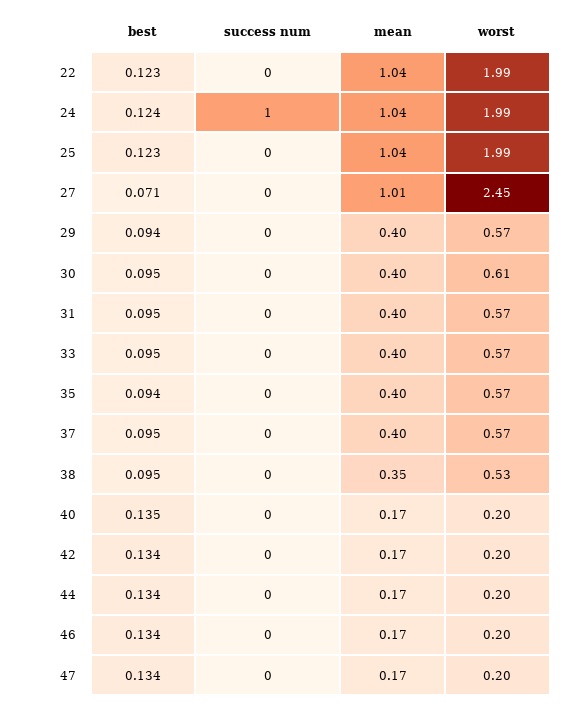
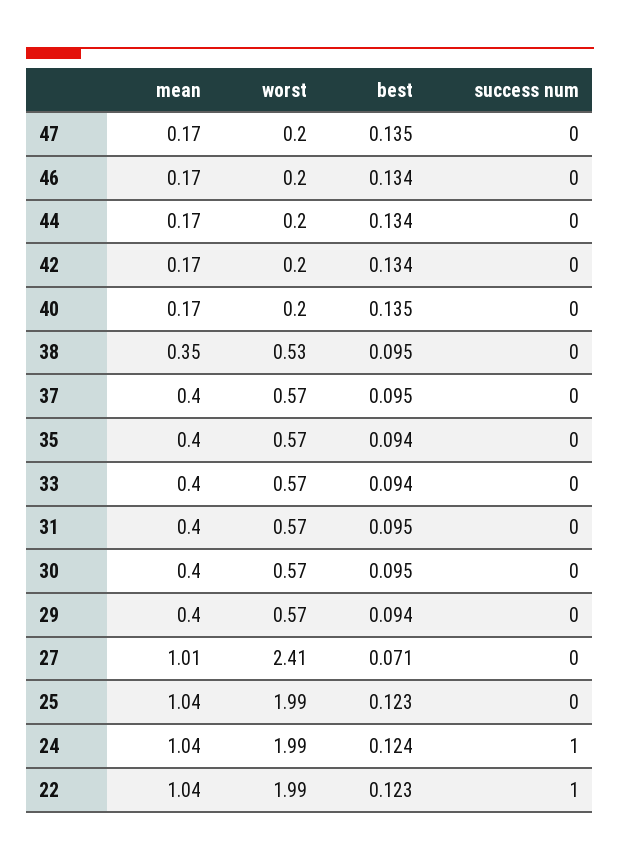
success num, 22: 0 -> 1
worst, 27: 2.45 -> 2.41
worst, 30: 0.61 -> 0.57
best, 33: 0.095 -> 0.094
best, 47: 0.134 -> 0.135

